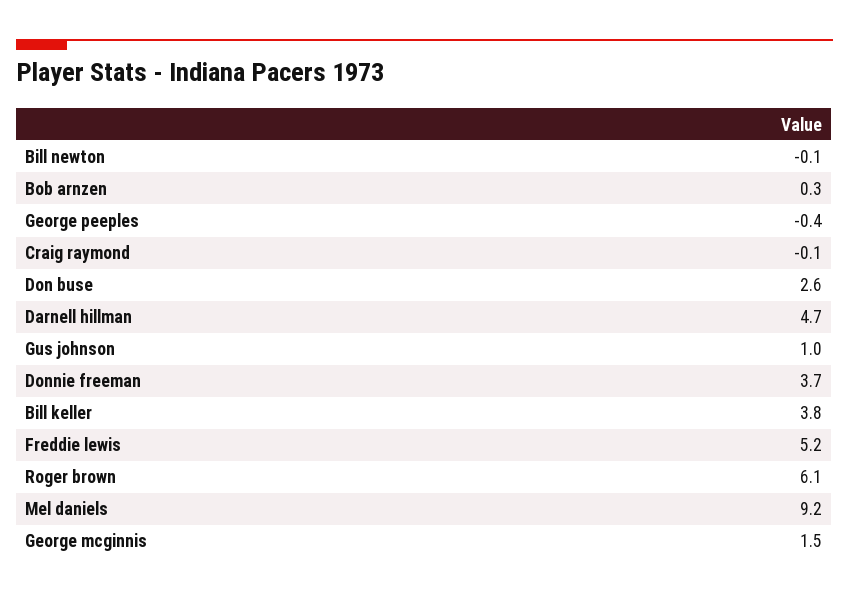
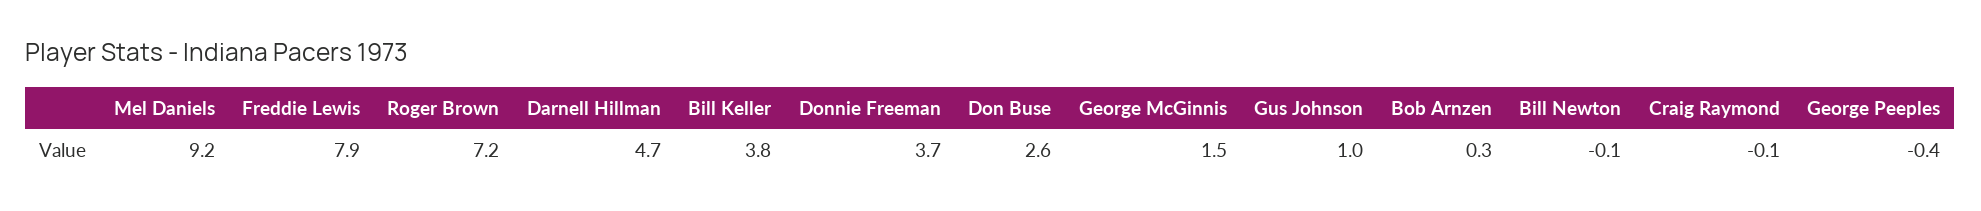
Freddie lewis: 5.2 -> 7.9
Roger brown: 6.1 -> 7.2

